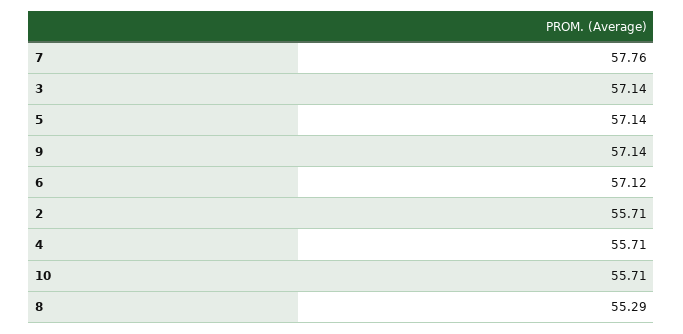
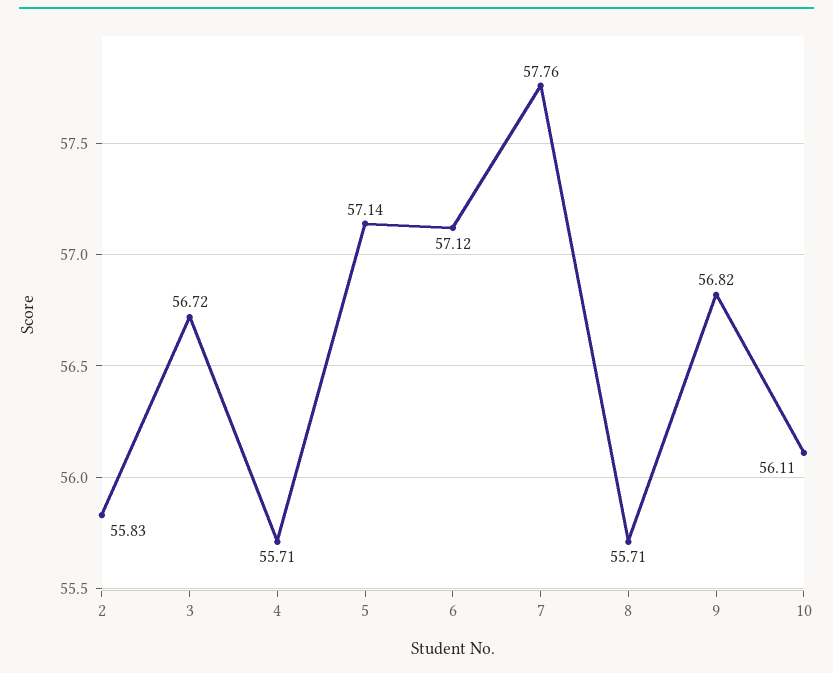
3: 57.14 -> 56.72
9: 57.14 -> 56.82
2: 55.71 -> 55.83
10: 55.71 -> 56.11
8: 55.29 -> 55.71

